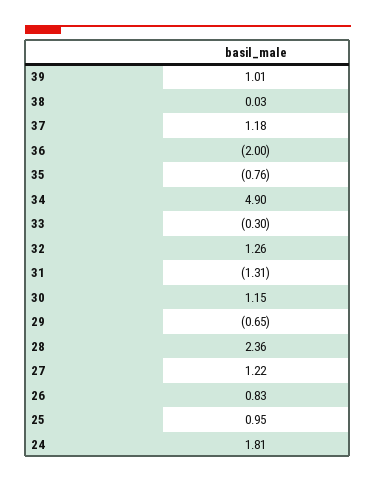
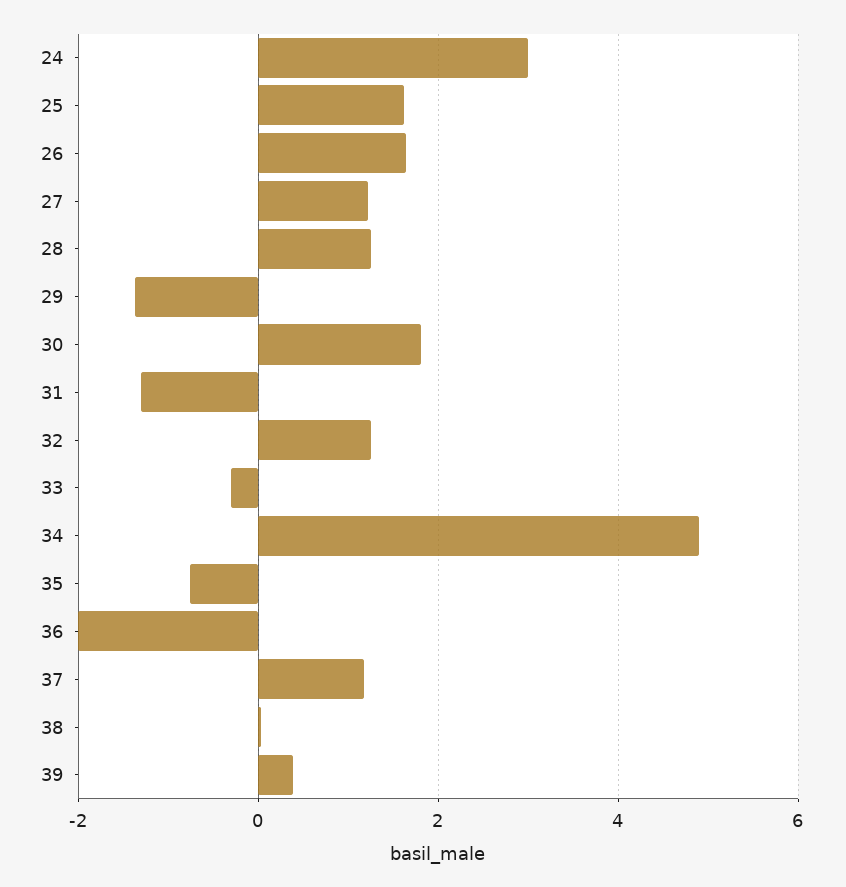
39: 1.01 -> 0.4
30: 1.15 -> 1.8
29: -0.65 -> -1.4
28: 2.36 -> 1.2
26: 0.83 -> 1.6
25: 0.95 -> 1.6
24: 1.81 -> 3

